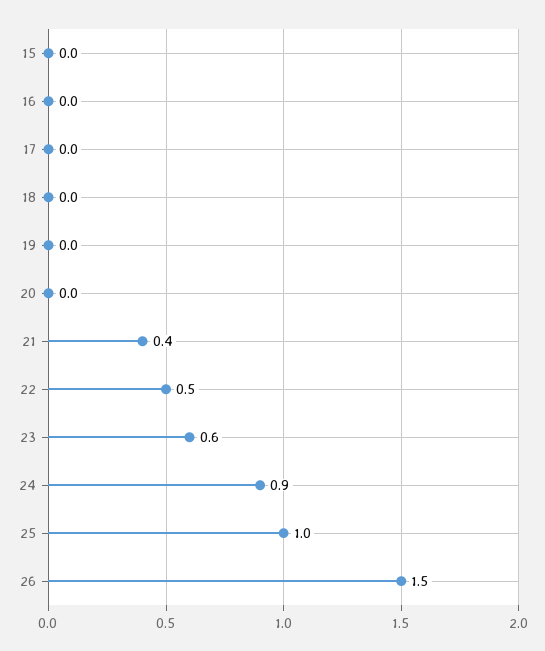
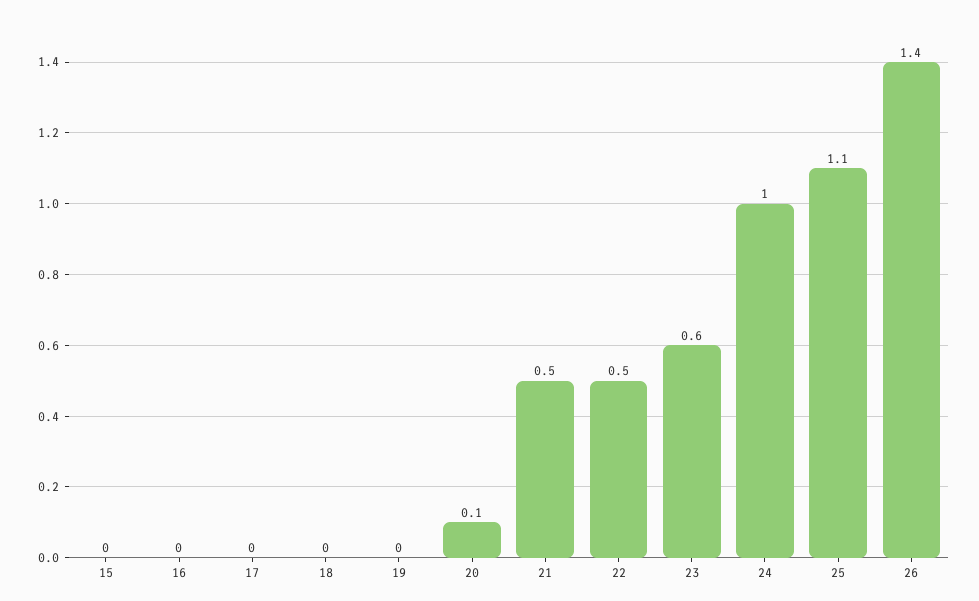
20: 0 -> 0.1
21: 0.4 -> 0.5
24: 0.9 -> 1
25: 1 -> 1.1
26: 1.5 -> 1.4

